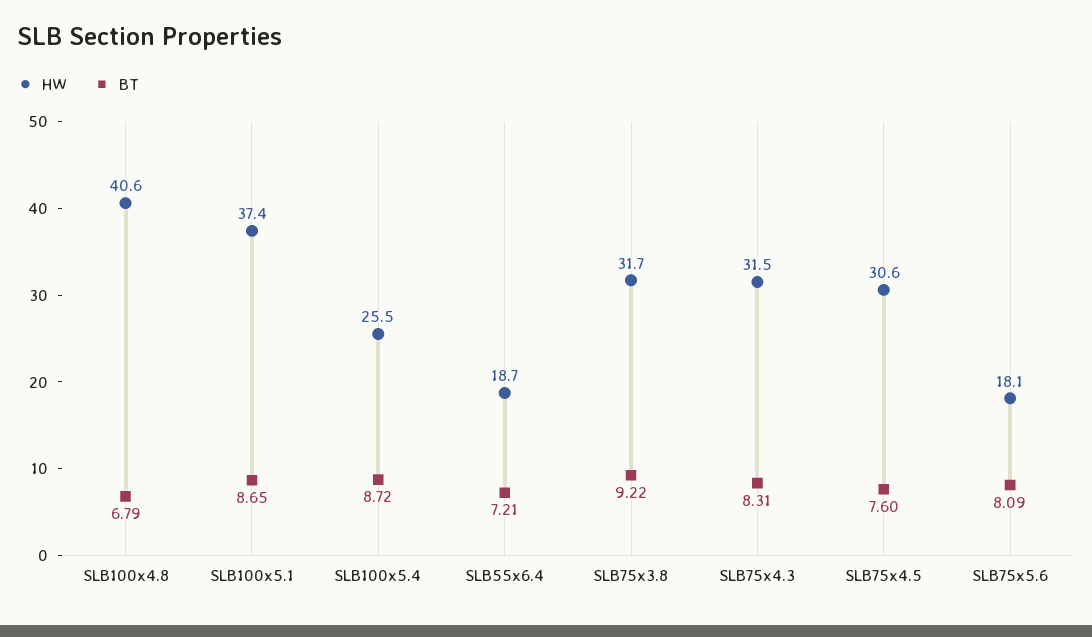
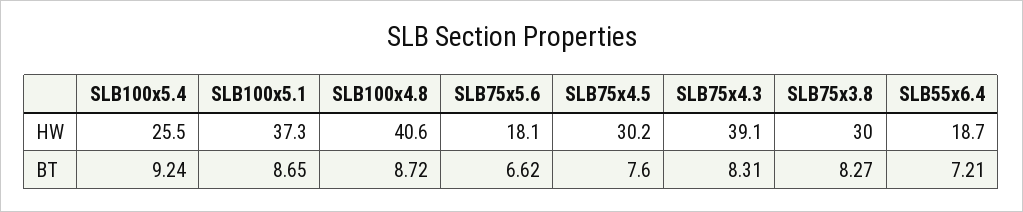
BT, SLB100x4.8: 6.79 -> 8.72
HW, SLB100x5.1: 37.4 -> 37.3
BT, SLB100x5.4: 8.72 -> 9.24
HW, SLB75x3.8: 31.7 -> 30
BT, SLB75x3.8: 9.22 -> 8.27
HW, SLB75x4.3: 31.5 -> 39.1
HW, SLB75x4.5: 30.6 -> 30.2
BT, SLB75x5.6: 8.09 -> 6.62

